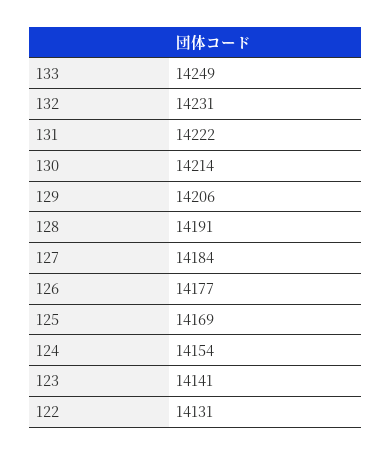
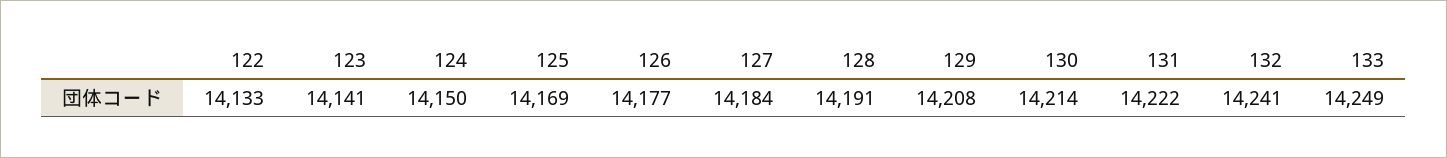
132: 14231 -> 14241
129: 14206 -> 14208
124: 14154 -> 14150
122: 14131 -> 14133

